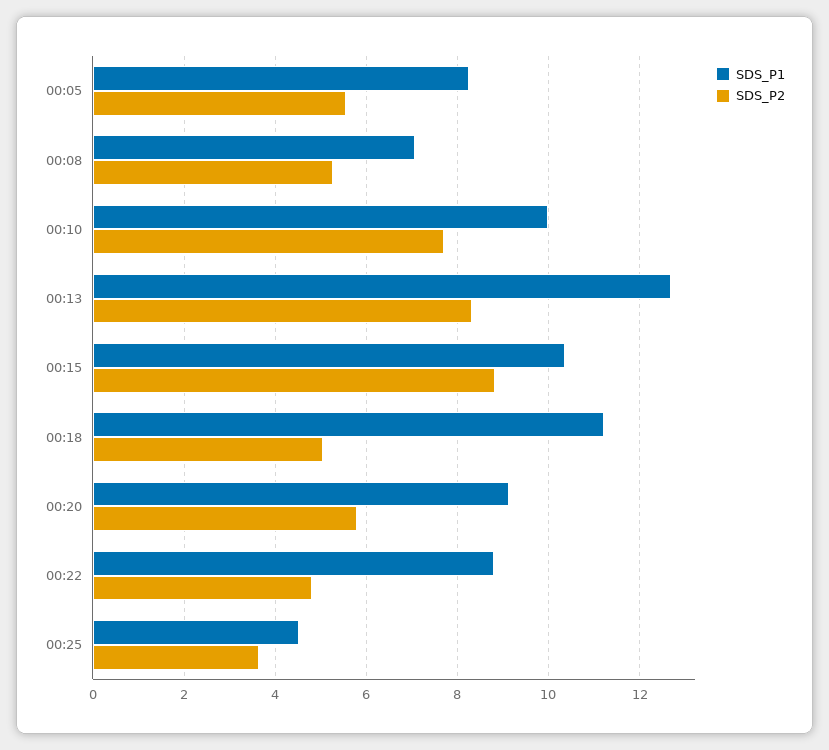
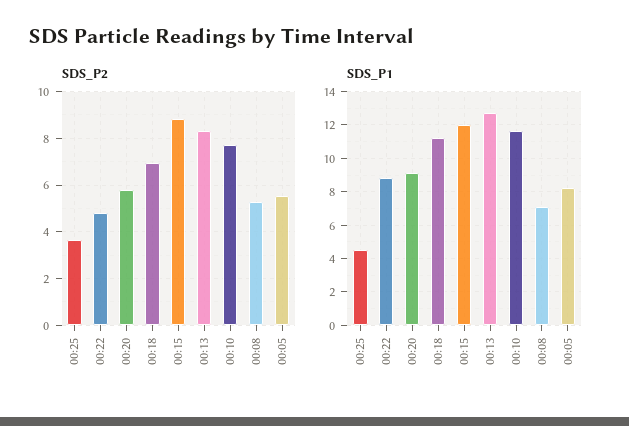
SDS_P1, 00:10: 10 -> 11.5
SDS_P1, 00:15: 10.4 -> 12
SDS_P2, 00:18: 5 -> 7

